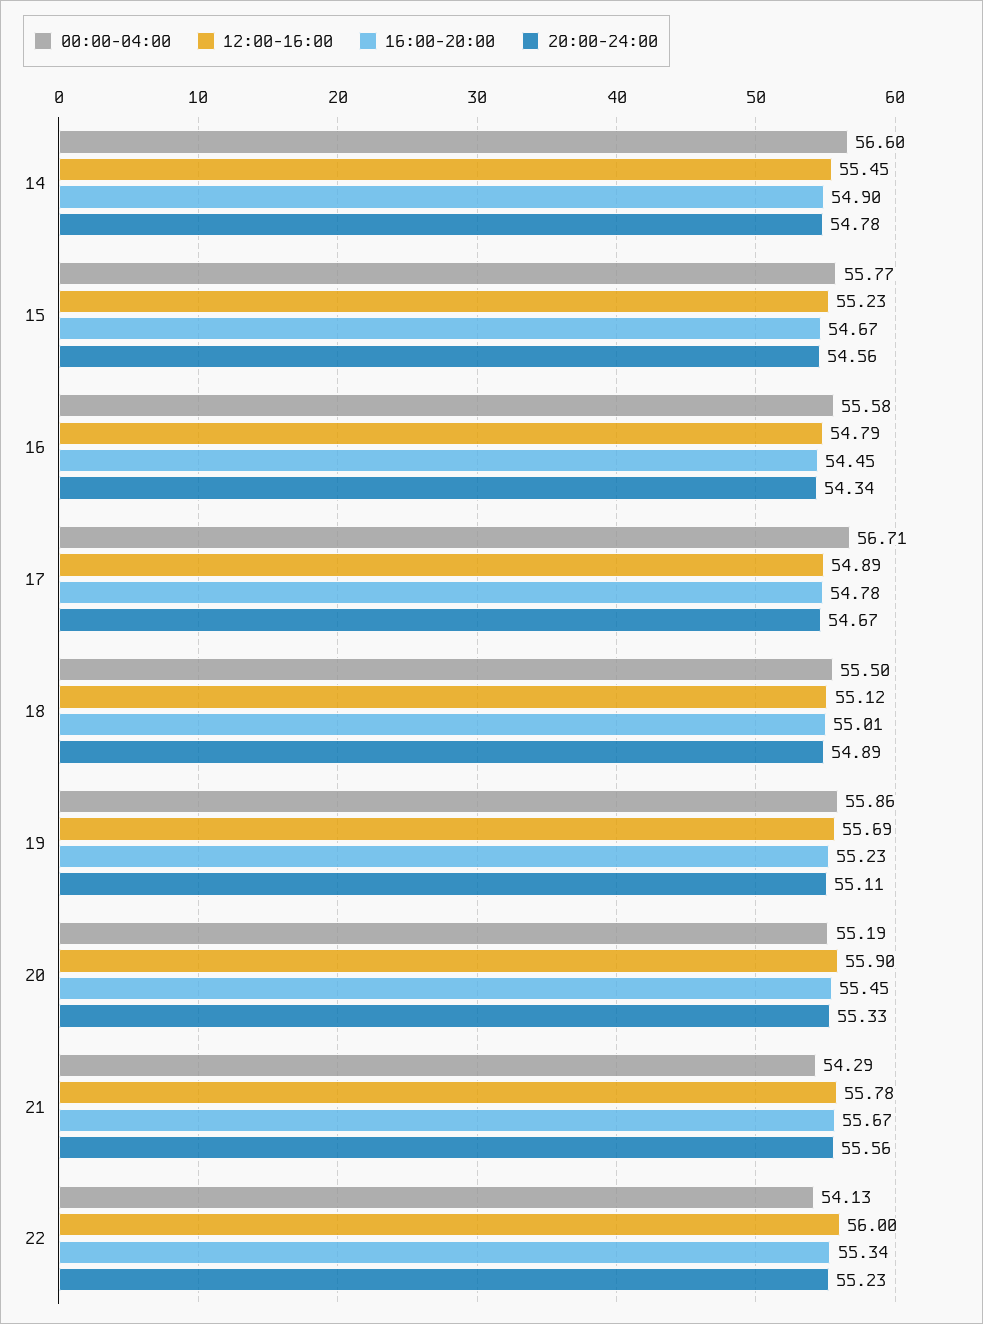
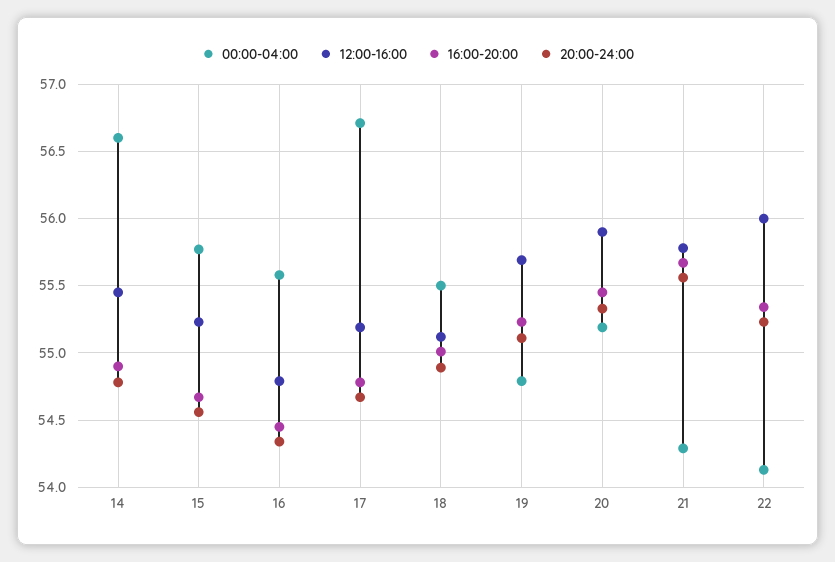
12:00-16:00, 17: 54.89 -> 55.2
00:00-04:00, 19: 55.86 -> 54.8

